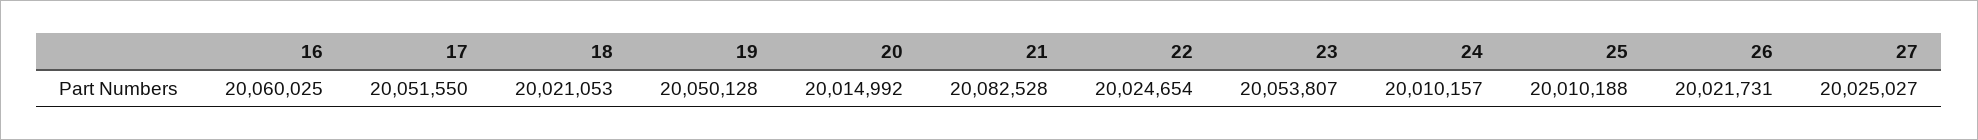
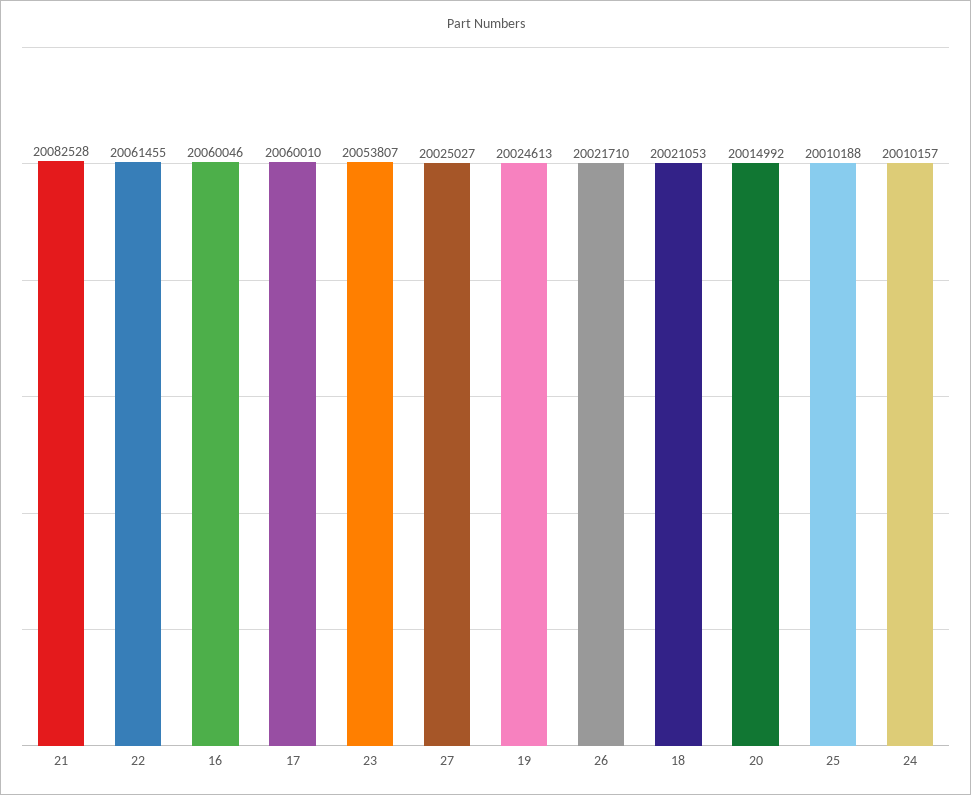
16: 20060025 -> 20060046
17: 20051550 -> 20060010
19: 20050128 -> 20024613
22: 20024654 -> 20061455
26: 20021731 -> 20021710

